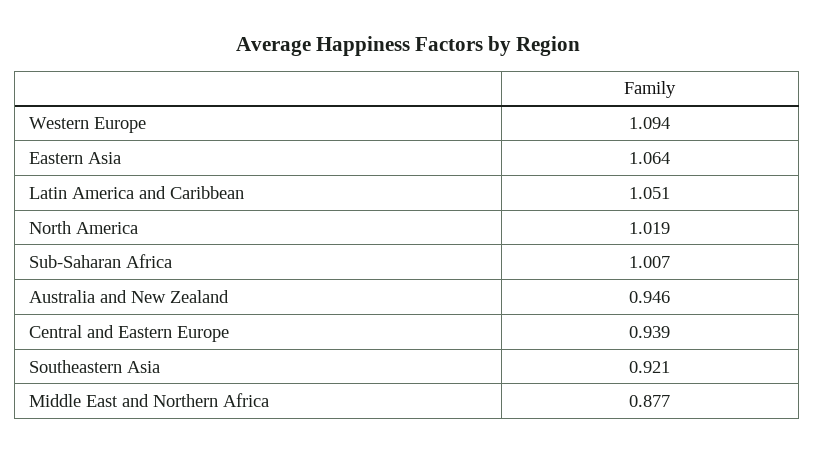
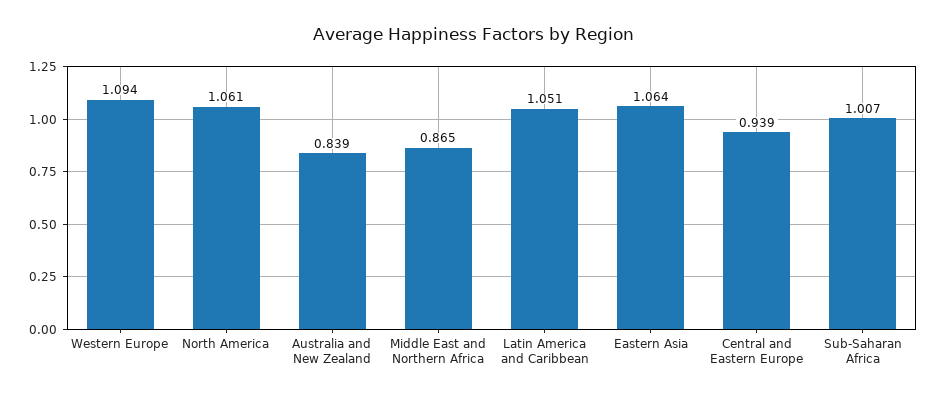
North America: 1.019 -> 1.061
Australia and New Zealand: 0.946 -> 0.839
Southeastern Asia: 0.921 -> none
Middle East and Northern Africa: 0.877 -> 0.865

